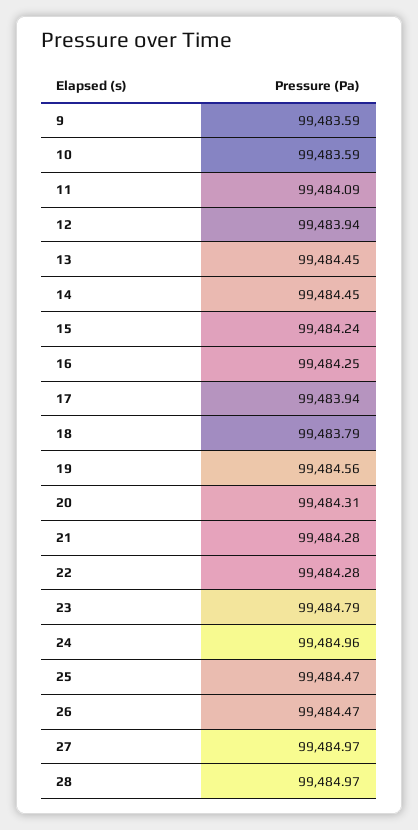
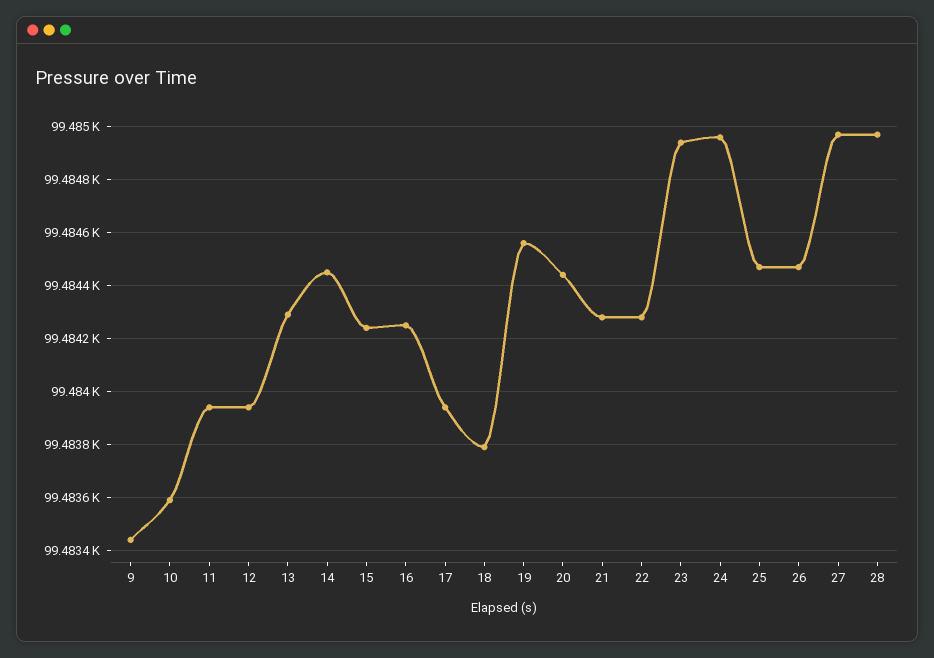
9: 99483.59 -> 99483.45
11: 99484.09 -> 99483.95
13: 99484.45 -> 99484.3
20: 99484.31 -> 99484.45
23: 99484.79 -> 99484.95

